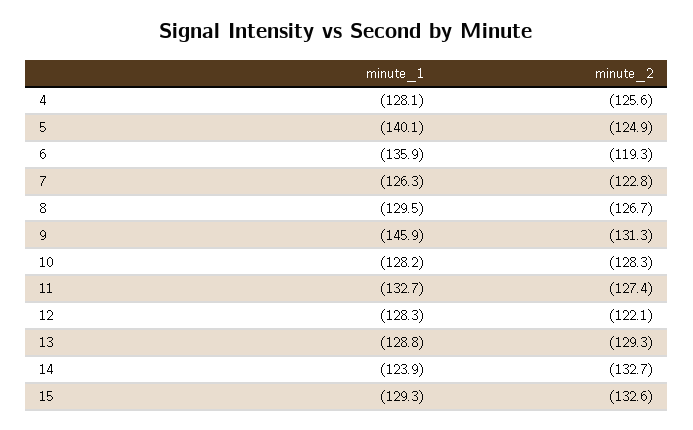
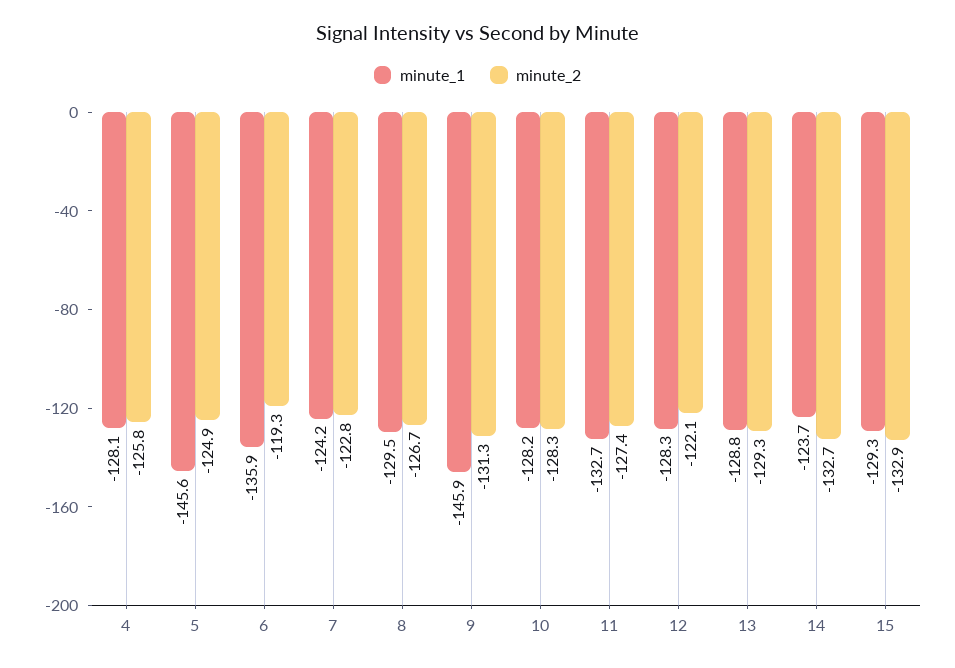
minute_2, 4: -125.6 -> -125.8
minute_1, 5: -140.1 -> -145.6
minute_1, 7: -126.3 -> -124.2
minute_1, 14: -123.9 -> -123.7
minute_2, 15: -132.6 -> -132.9

